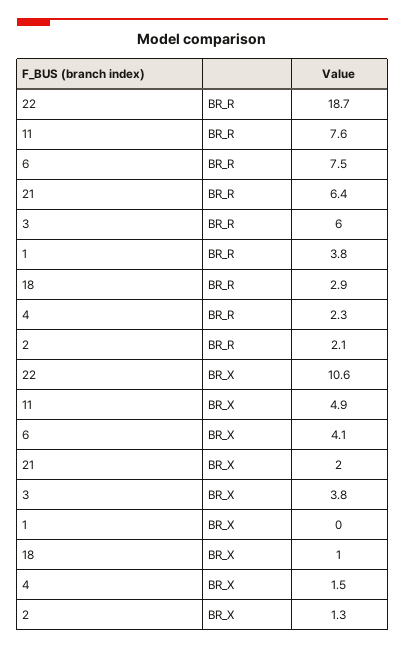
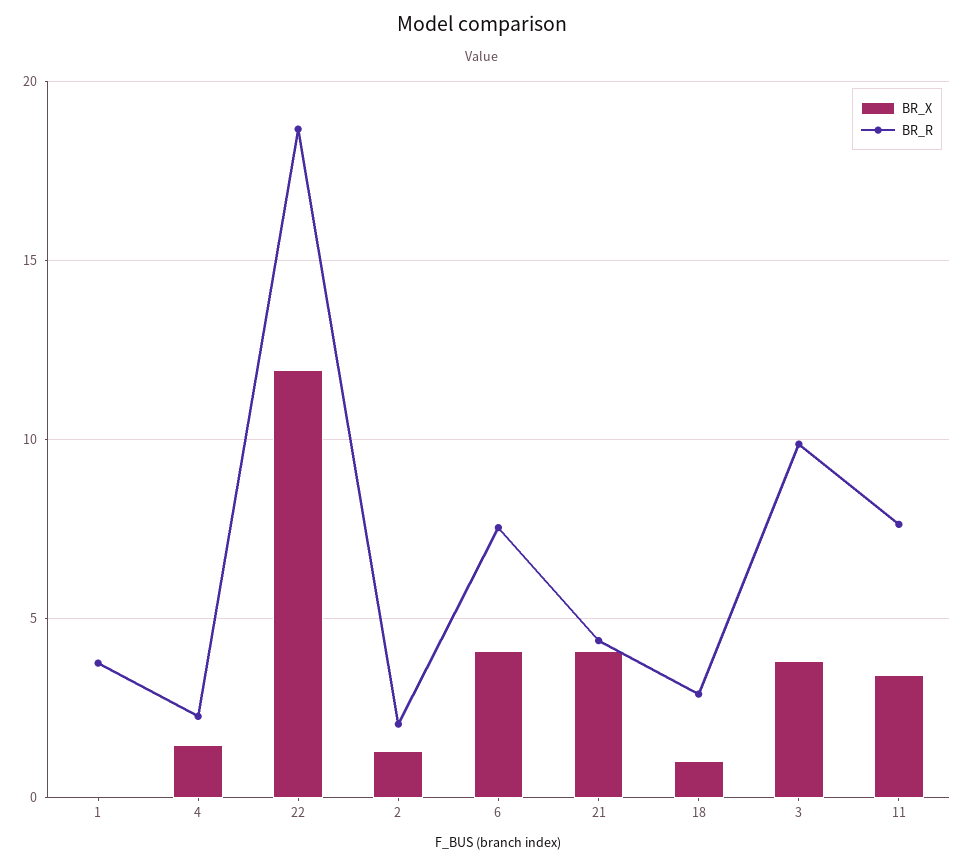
BR_R, 21: 6.4 -> 4.5
BR_R, 3: 6 -> 10
BR_X, 22: 10.6 -> 12
BR_X, 11: 4.9 -> 3.5
BR_X, 21: 2 -> 4

